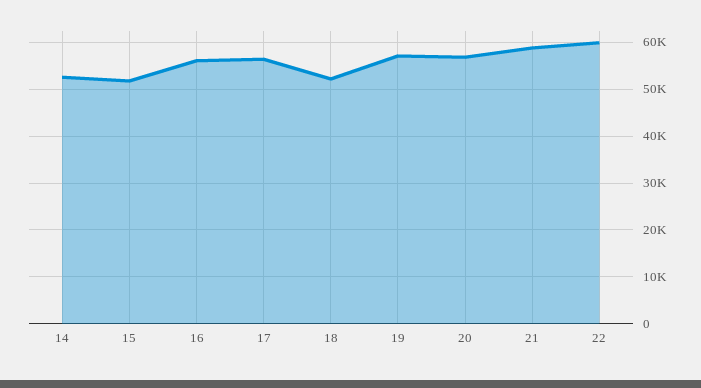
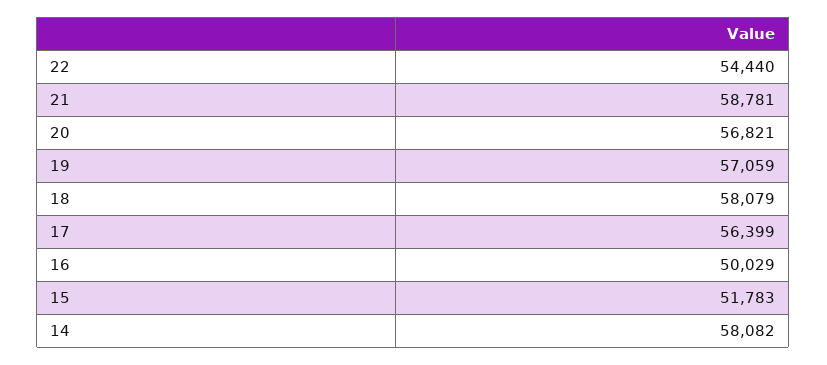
14: 52000 -> 58082
16: 56000 -> 50029
18: 52000 -> 58079
22: 60000 -> 54440

